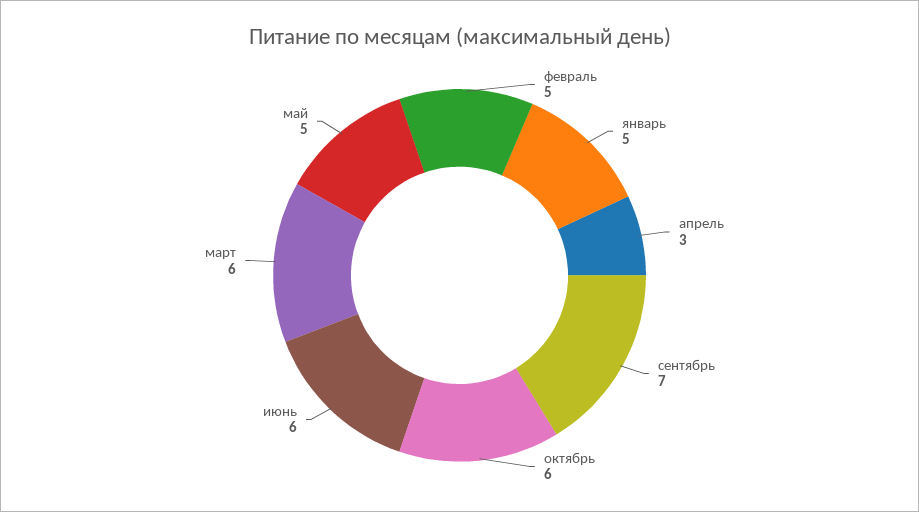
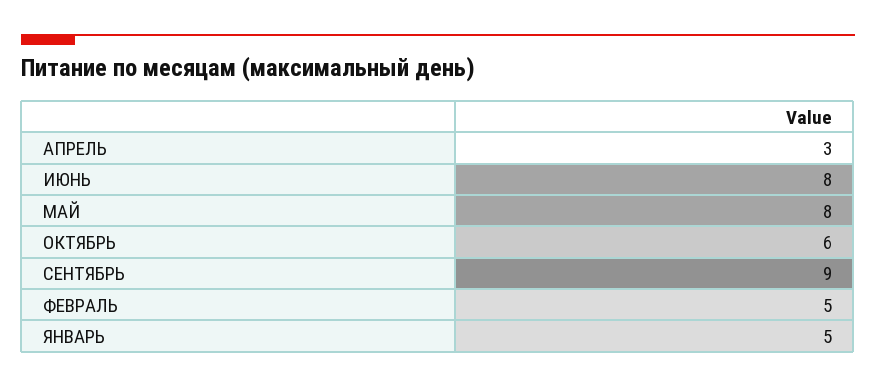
сентябрь: 7 -> 9
июнь: 6 -> 8
март: 6 -> none
май: 5 -> 8

